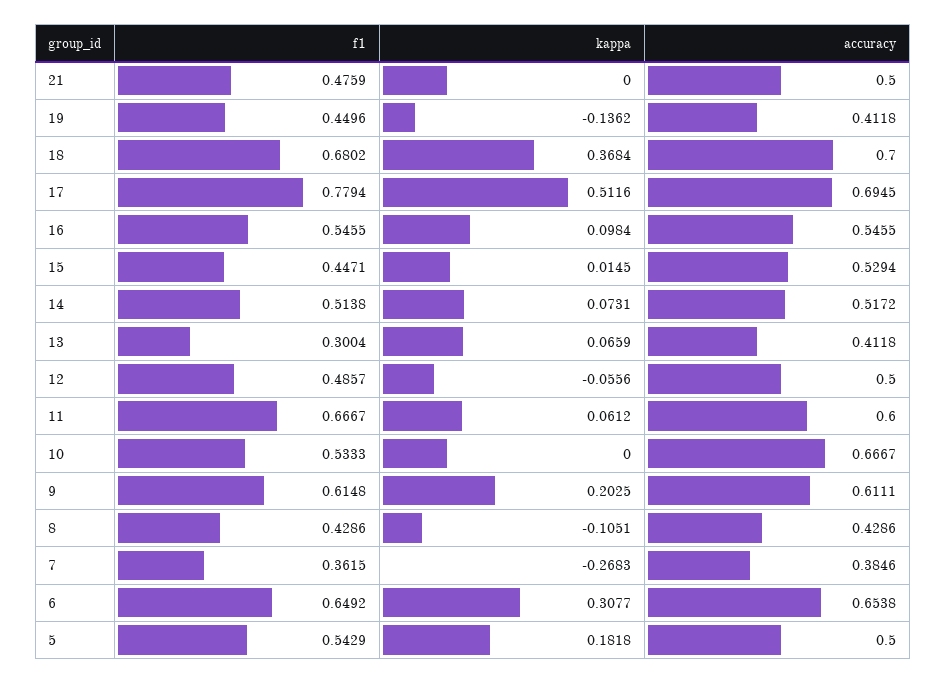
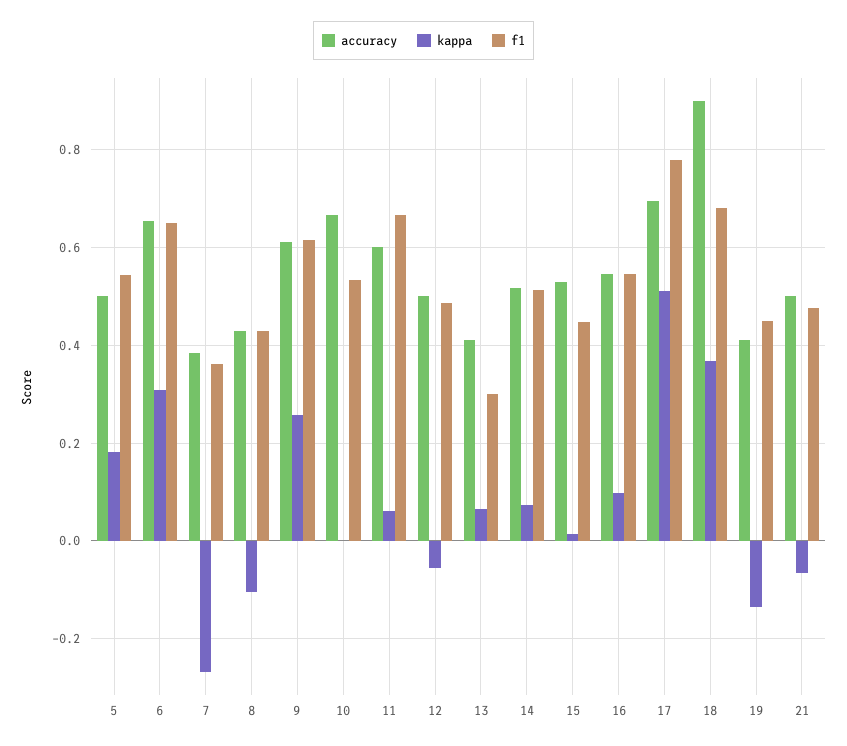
kappa, 21: 0 -> -0.06
accuracy, 18: 0.7 -> 0.9
kappa, 9: 0.2025 -> 0.26

